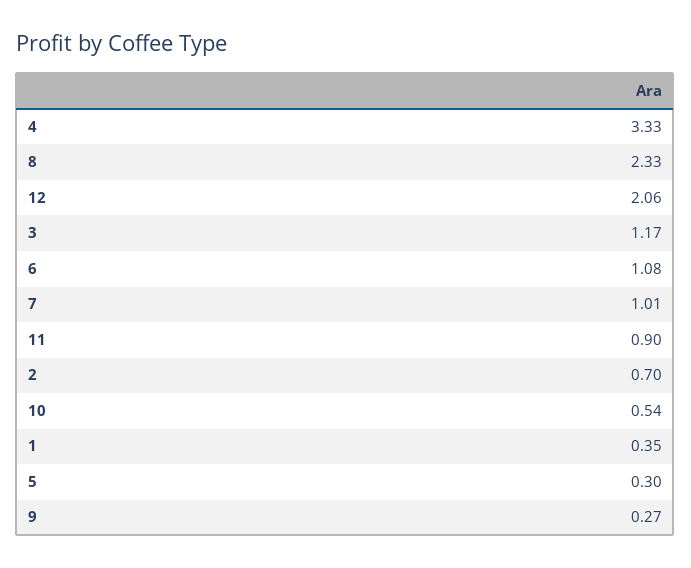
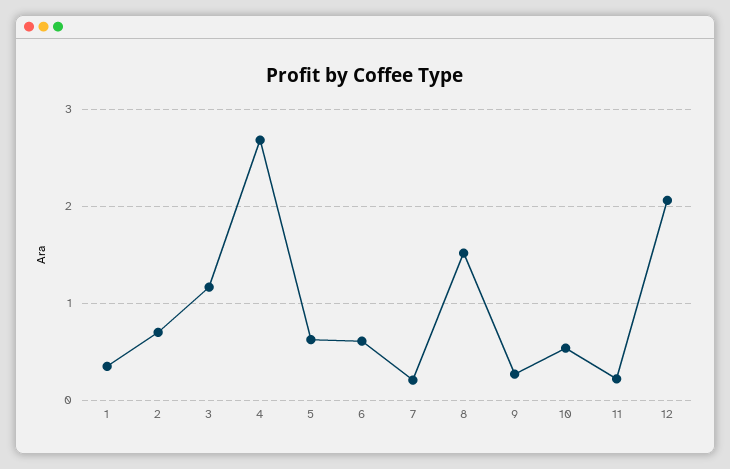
4: 3.33 -> 2.7
8: 2.33 -> 1.5
6: 1.08 -> 0.6
7: 1.01 -> 0.2
11: 0.9 -> 0.2
5: 0.3 -> 0.6

